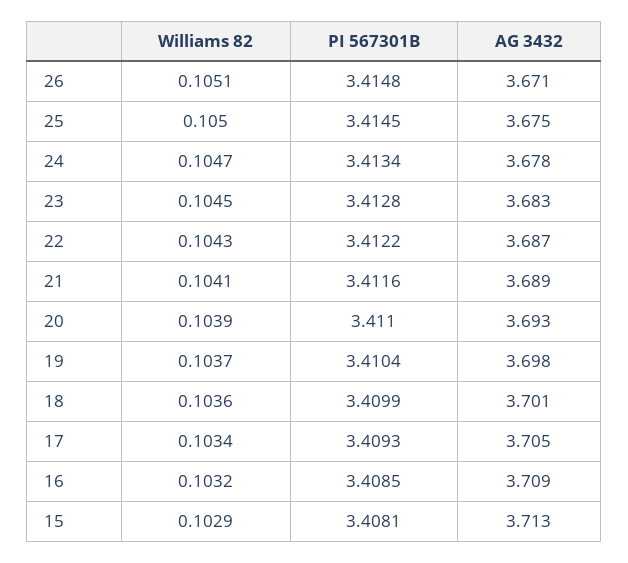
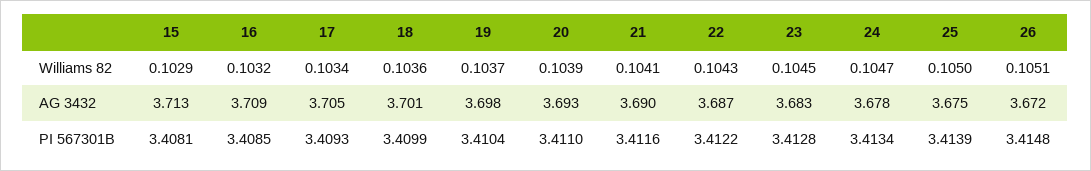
AG 3432, 26: 3.671 -> 3.672
PI 567301B, 25: 3.4145 -> 3.4139
AG 3432, 21: 3.689 -> 3.69

